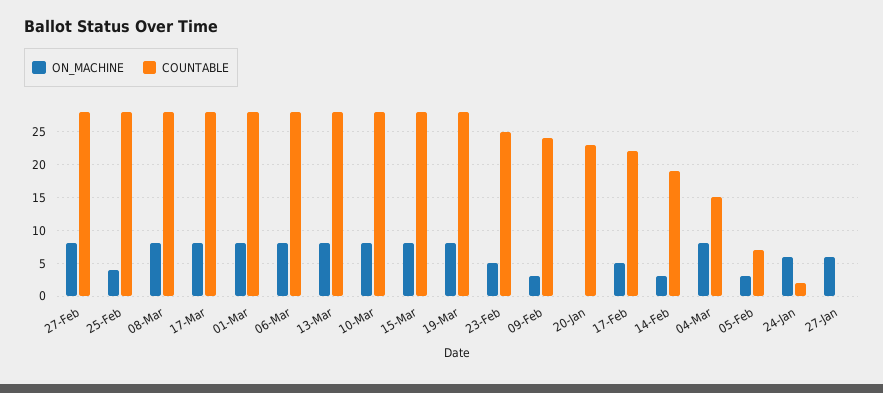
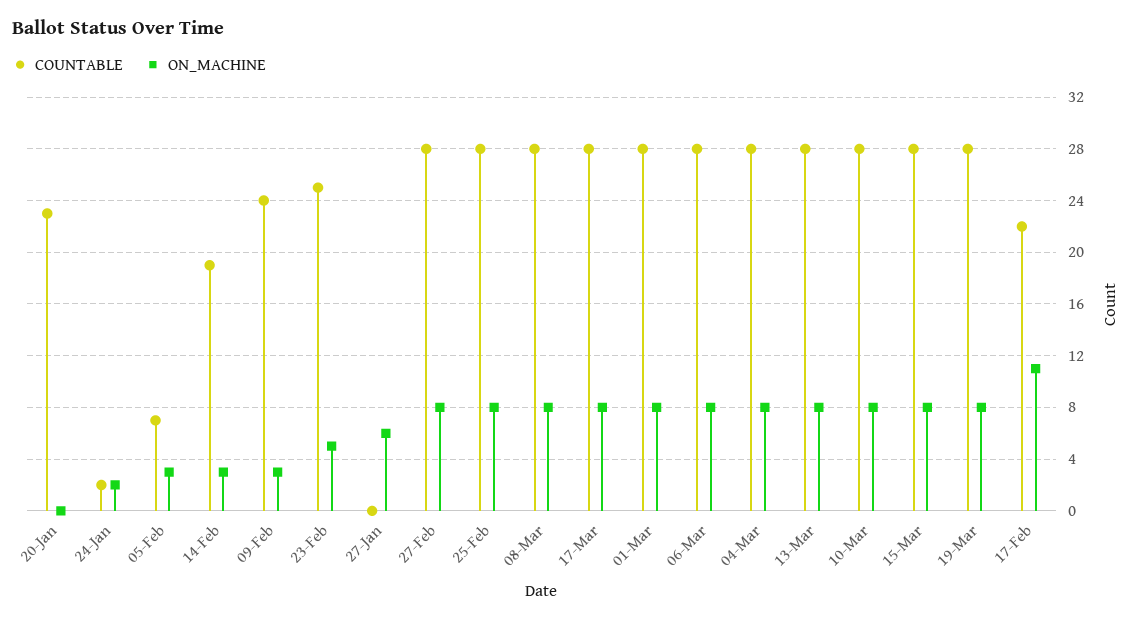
ON_MACHINE, 25-Feb: 4 -> 8
ON_MACHINE, 17-Feb: 5 -> 11
COUNTABLE, 04-Mar: 15 -> 28
ON_MACHINE, 24-Jan: 6 -> 2

